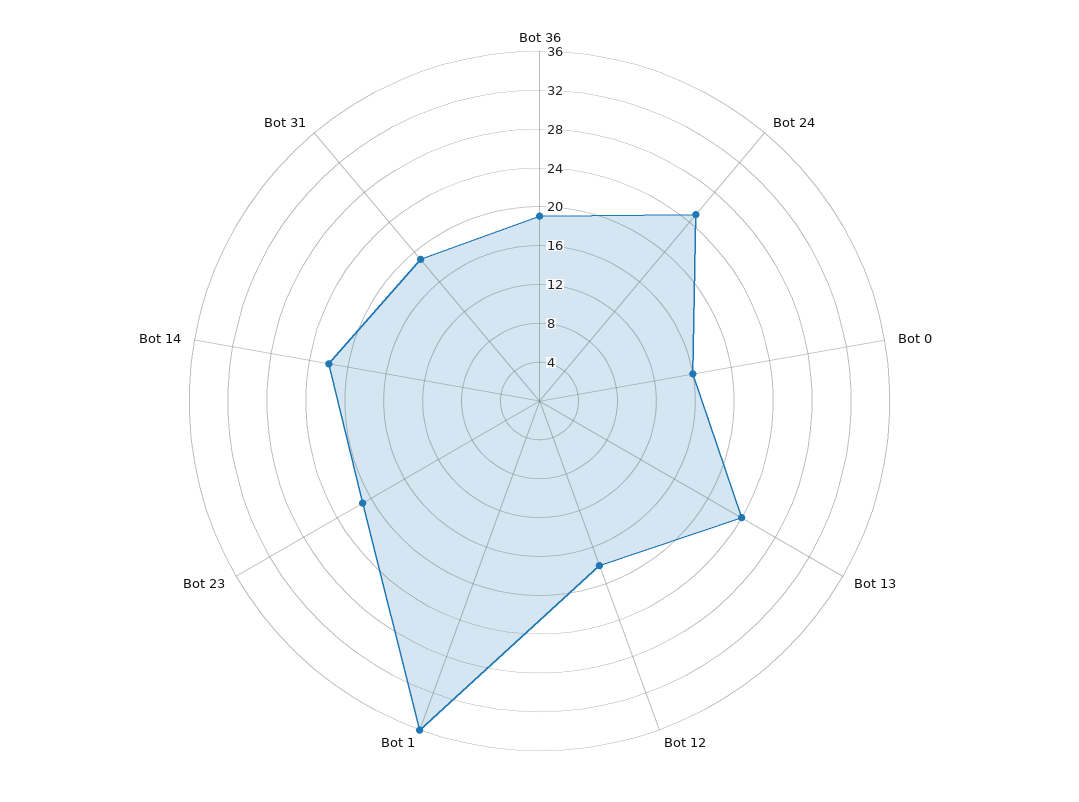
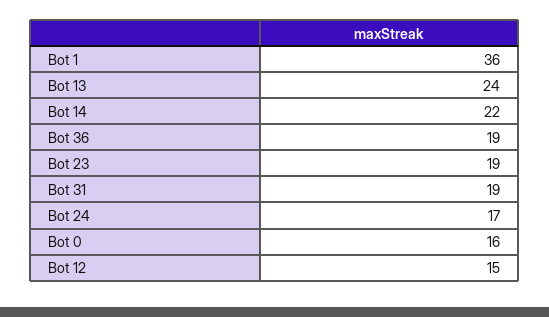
Bot 24: 25 -> 17
Bot 12: 18 -> 15
Bot 23: 21 -> 19

